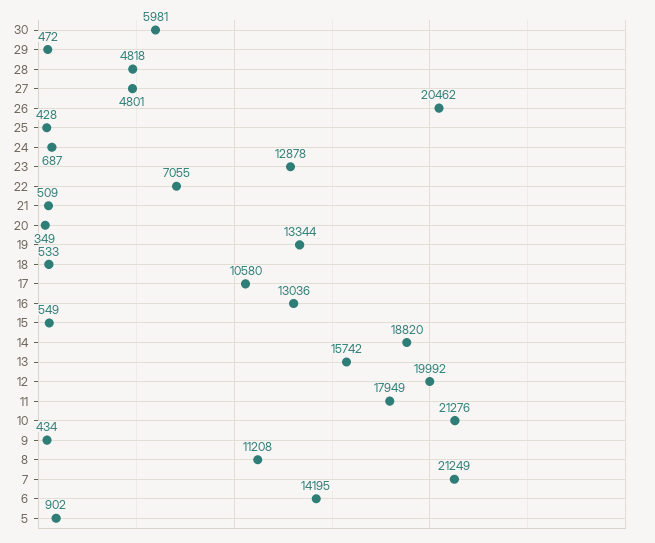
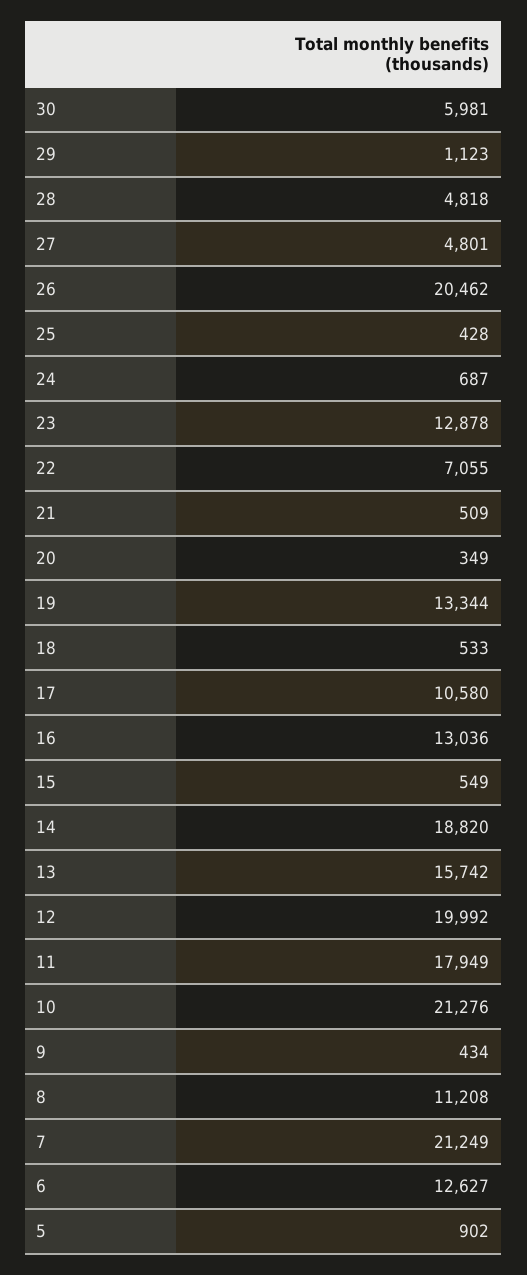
29: 472 -> 1123
6: 14195 -> 12627

